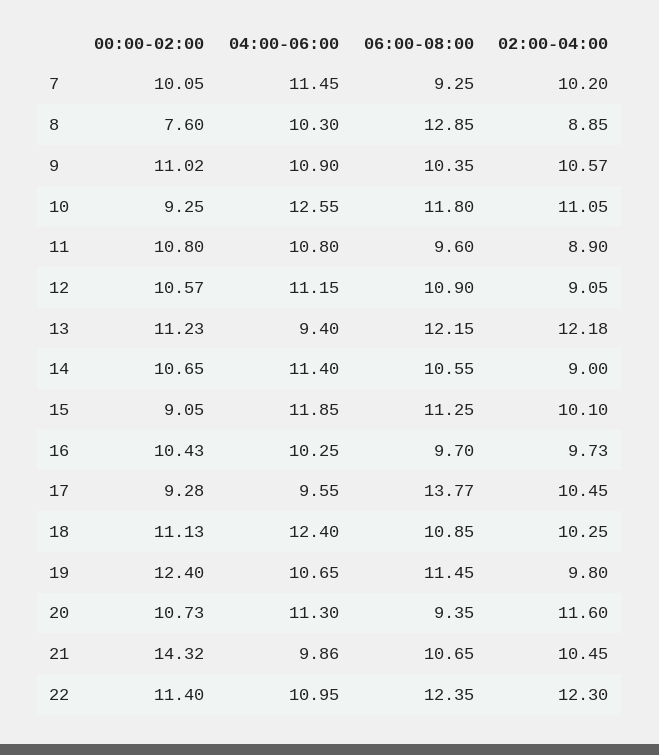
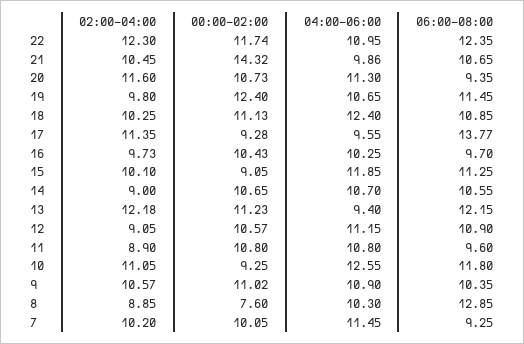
04:00-06:00, 14: 11.4 -> 10.7
02:00-04:00, 17: 10.45 -> 11.35
00:00-02:00, 22: 11.4 -> 11.74

